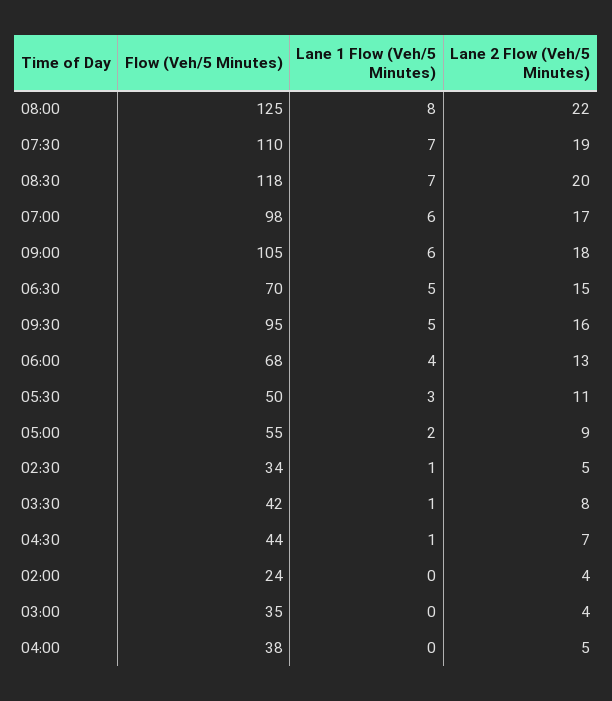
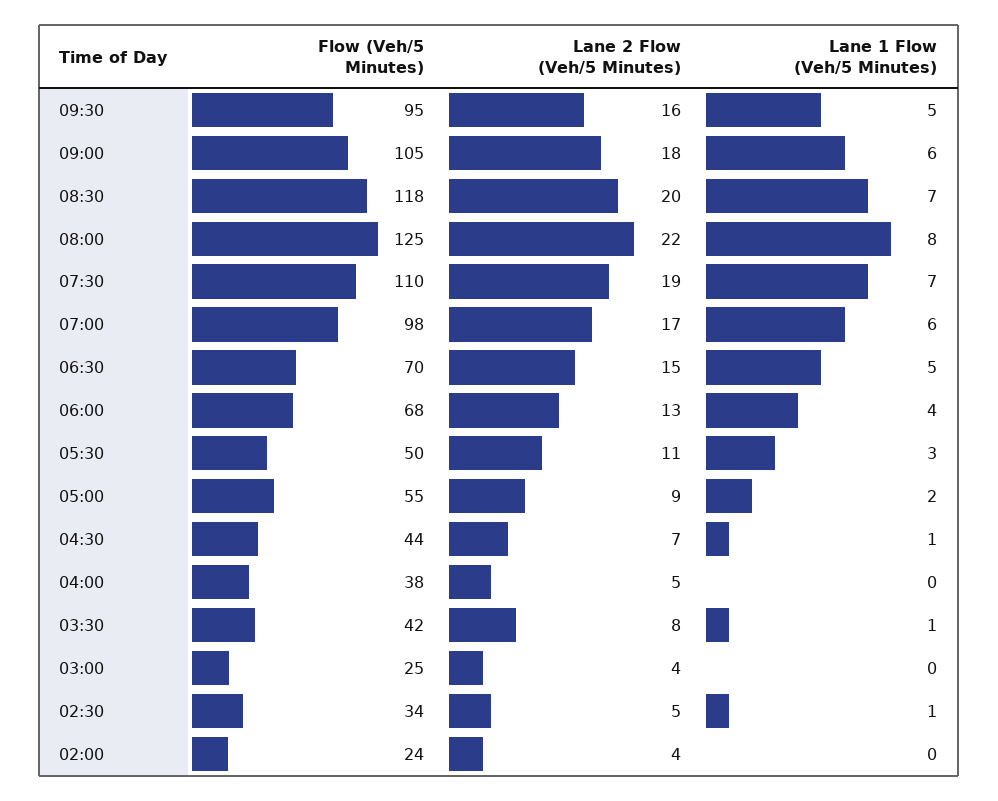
Flow (Veh/5 Minutes), 03:00: 35 -> 25

